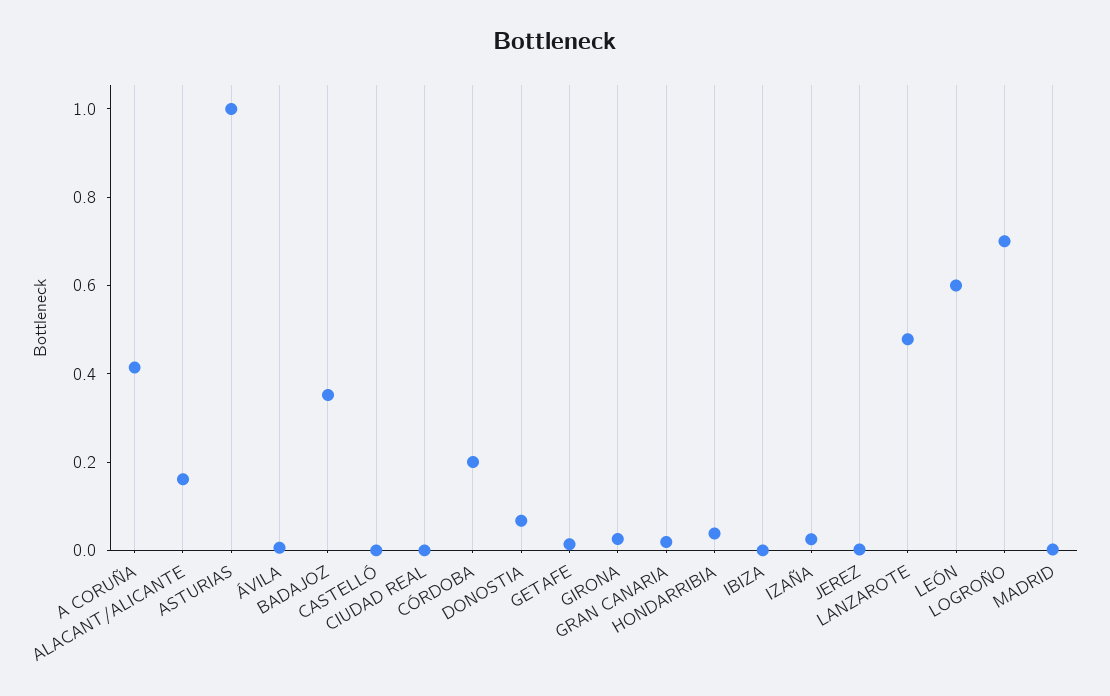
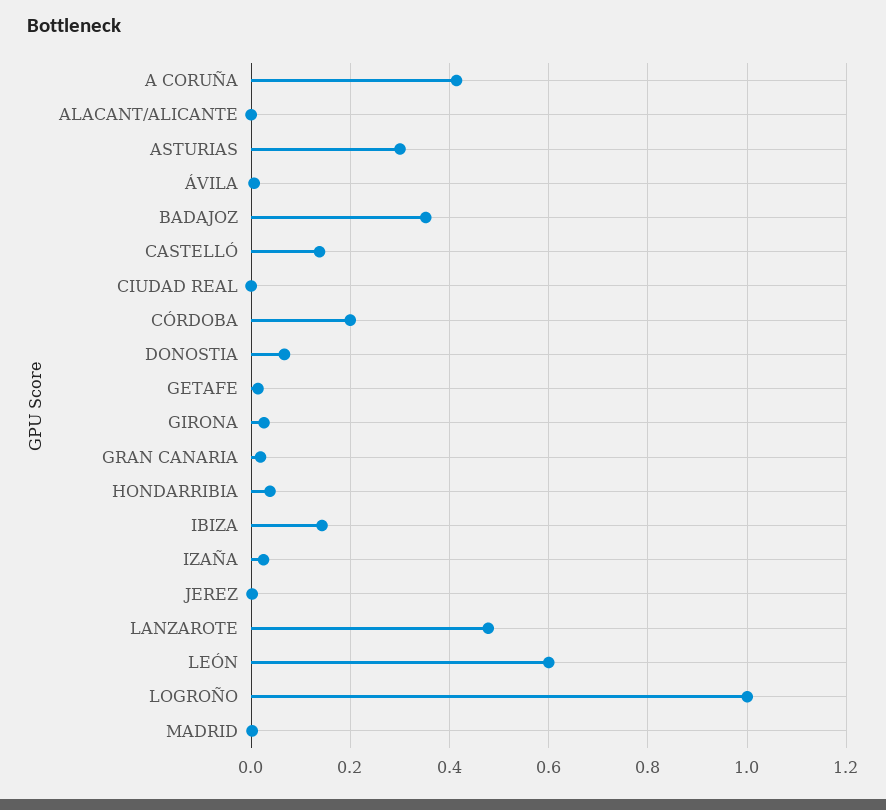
ALACANT/ALICANTE: 0.15 -> 0
ASTURIAS: 1 -> 0.3
CASTELLÓ: 0 -> 0.14
IBIZA: 0 -> 0.14
LOGROÑO: 0.7 -> 1

